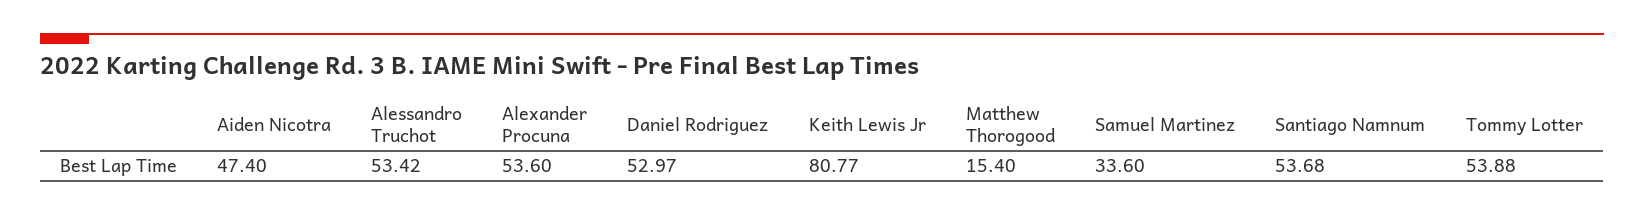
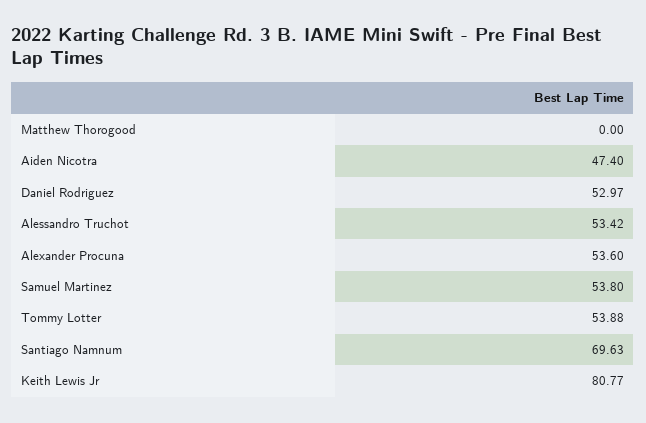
Matthew Thorogood: 15.4 -> 0
Samuel Martinez: 33.6 -> 53.8
Santiago Namnum: 53.68 -> 69.63

